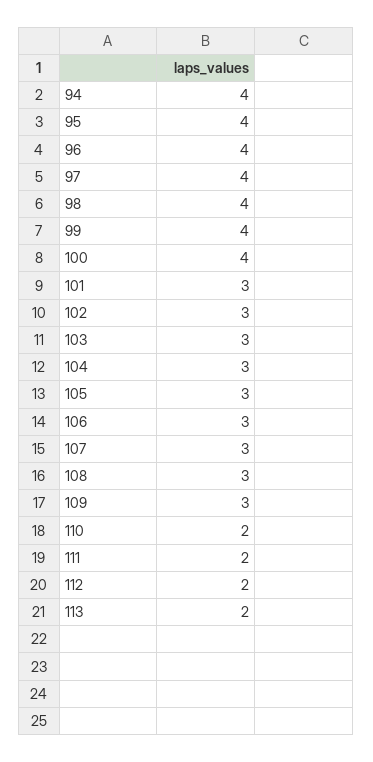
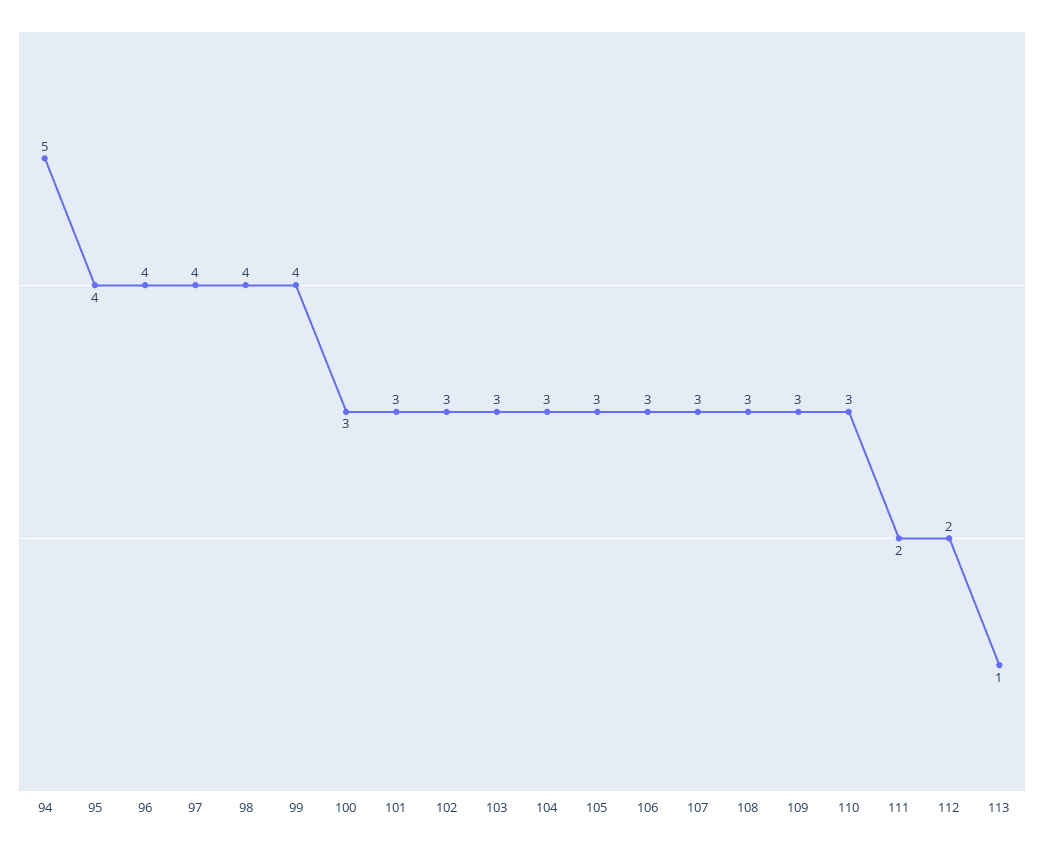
94: 4 -> 5
100: 4 -> 3
110: 2 -> 3
113: 2 -> 1

